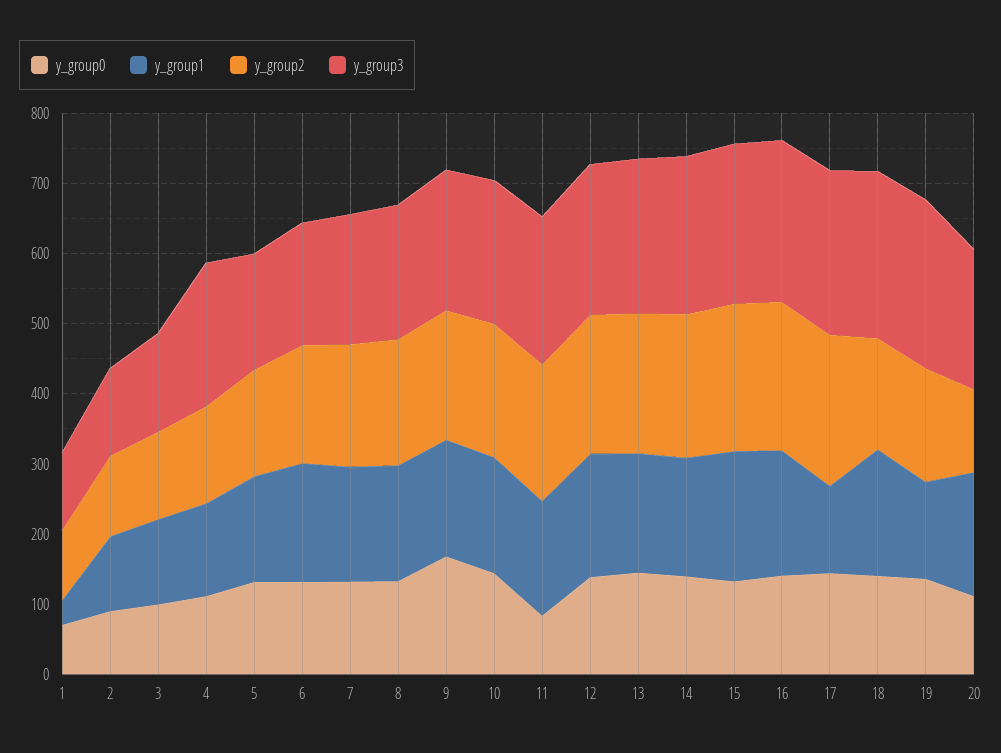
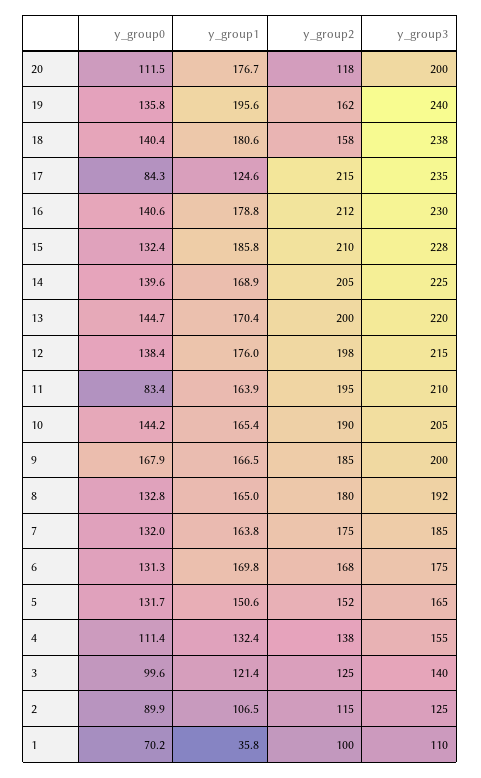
y_group3, 4: 200 -> 155
y_group0, 17: 140 -> 84.3
y_group1, 19: 140 -> 195.6

